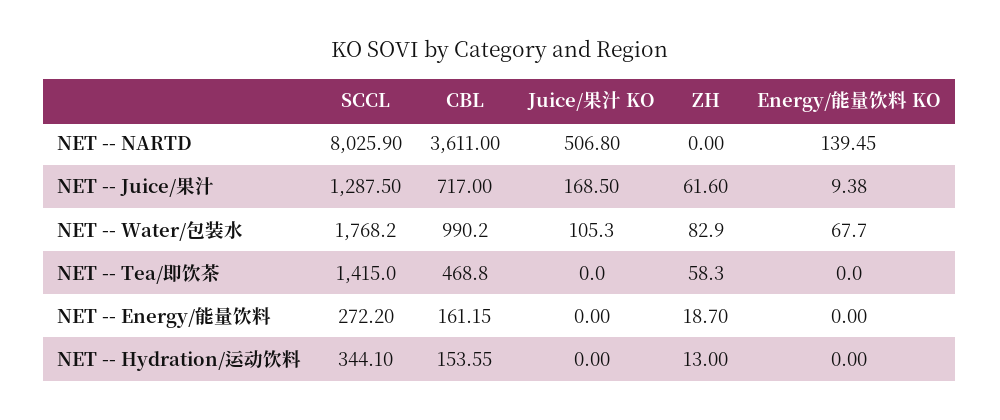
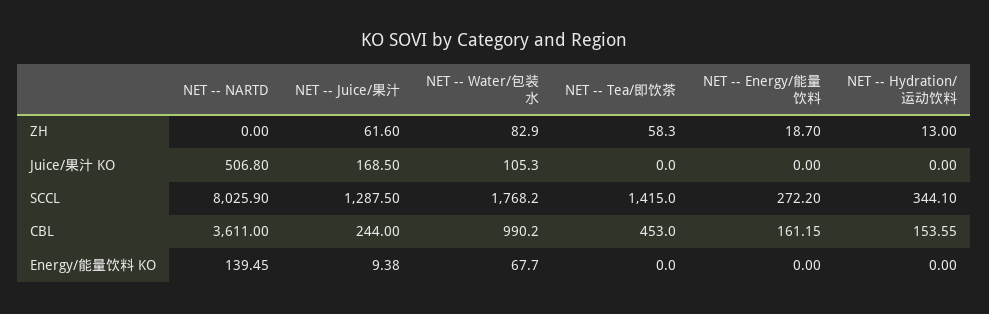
CBL, NET -- Juice/果汁: 717 -> 244
CBL, NET -- Tea/即饮茶: 468.8 -> 453

